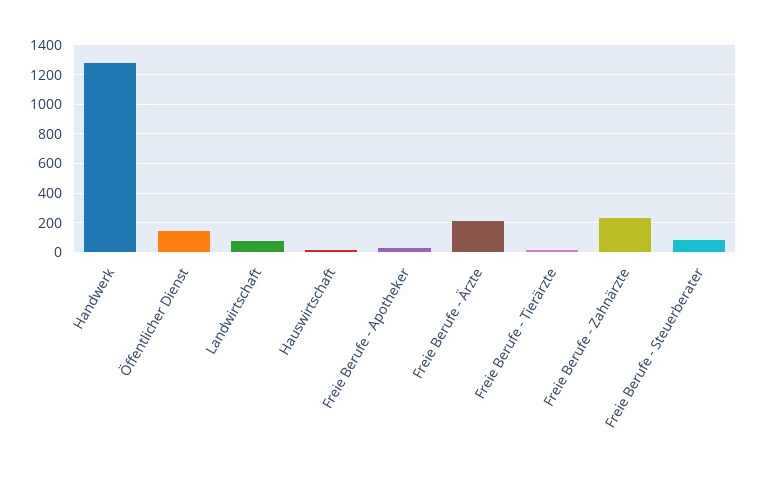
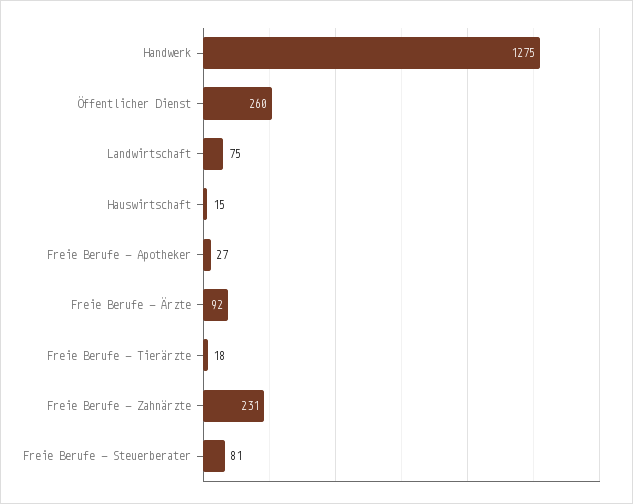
Öffentlicher Dienst: 150 -> 260
Freie Berufe - Ärzte: 200 -> 92

